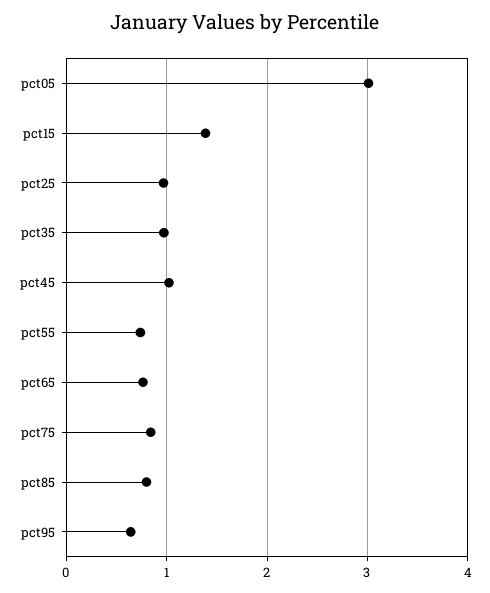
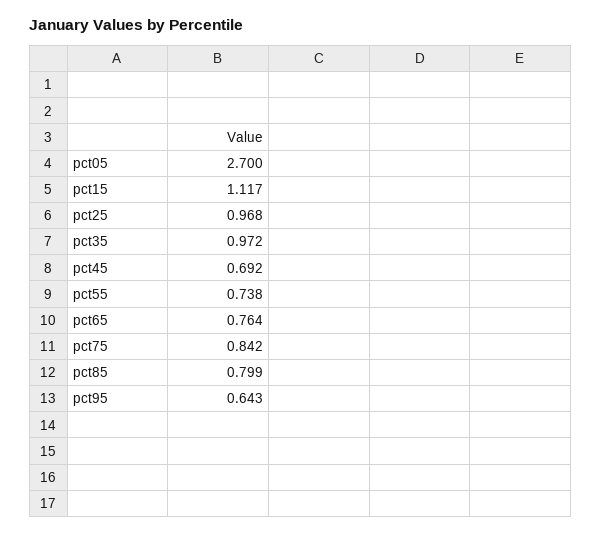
pct05: 3 -> 2.7
pct15: 1.4 -> 1.117
pct45: 1 -> 0.692

